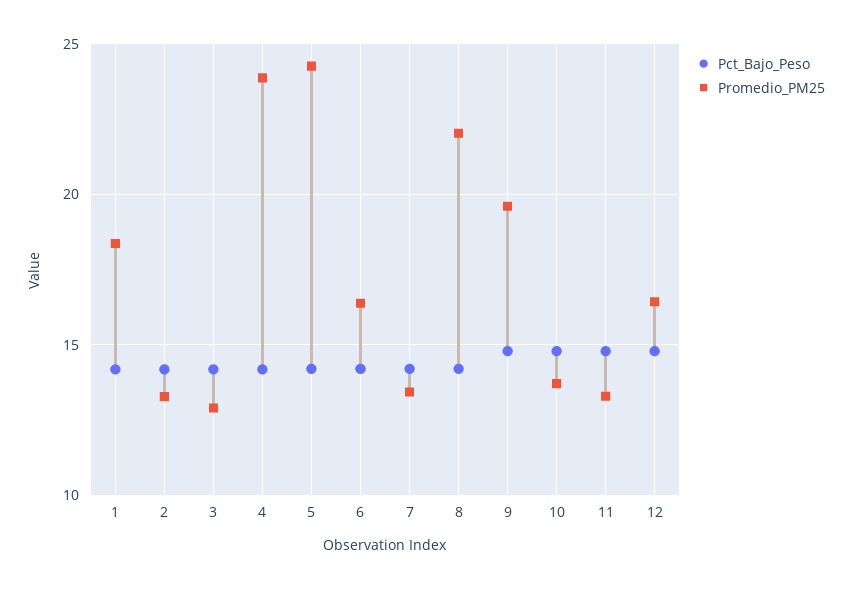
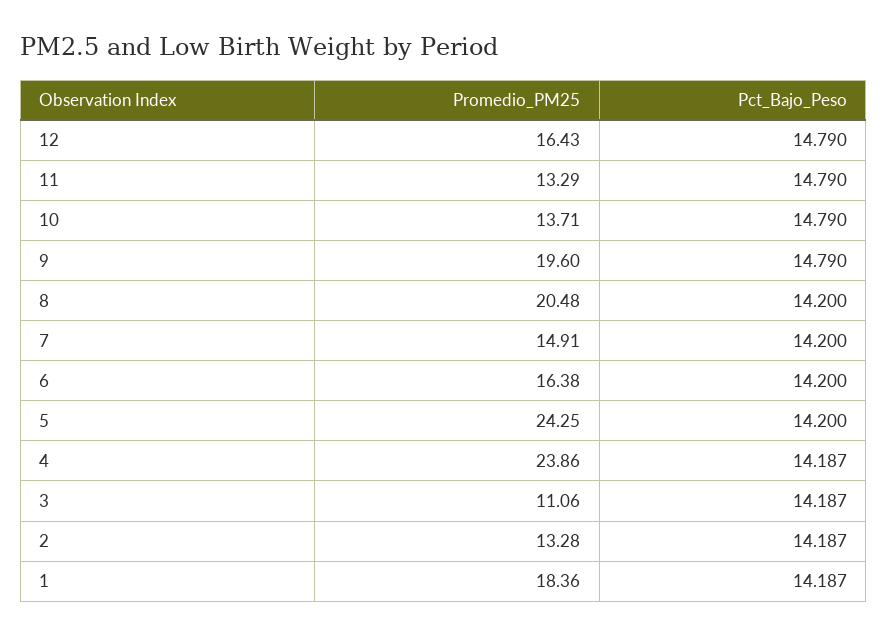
Promedio_PM25, 3: 13 -> 11.06
Promedio_PM25, 7: 13.5 -> 14.91
Promedio_PM25, 8: 22 -> 20.48

